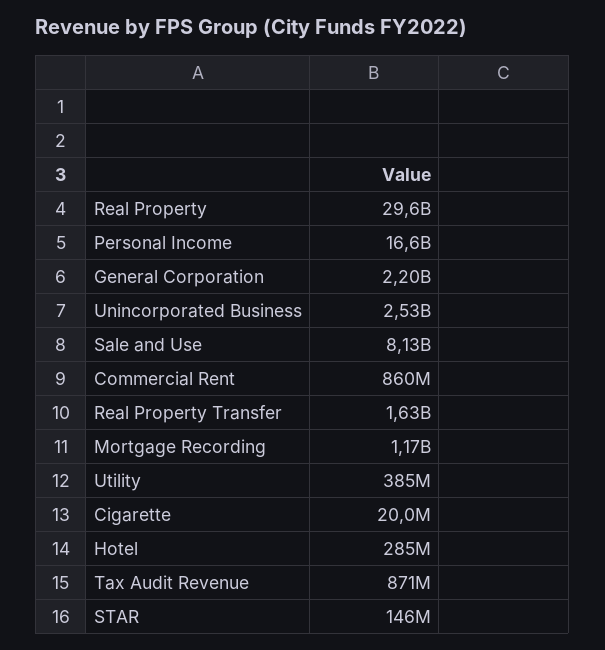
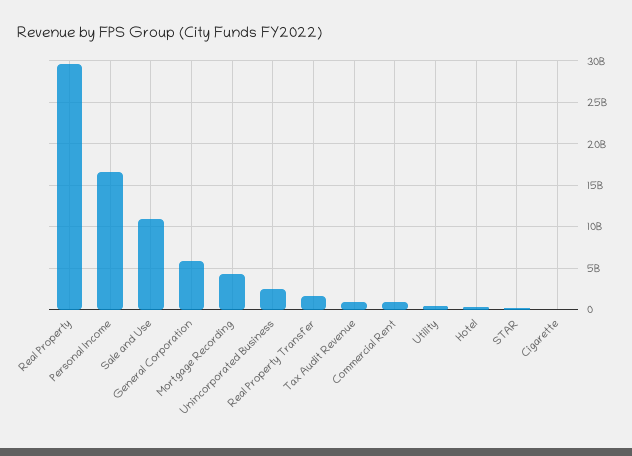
General Corporation: 2200000000 -> 6000000000
Sale and Use: 8130000000 -> 11000000000
Mortgage Recording: 1170000000 -> 4000000000

